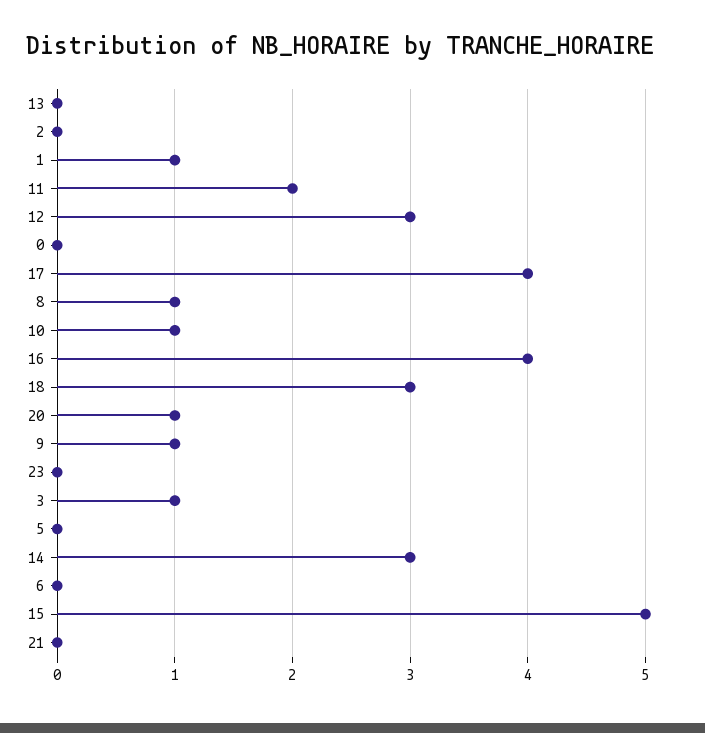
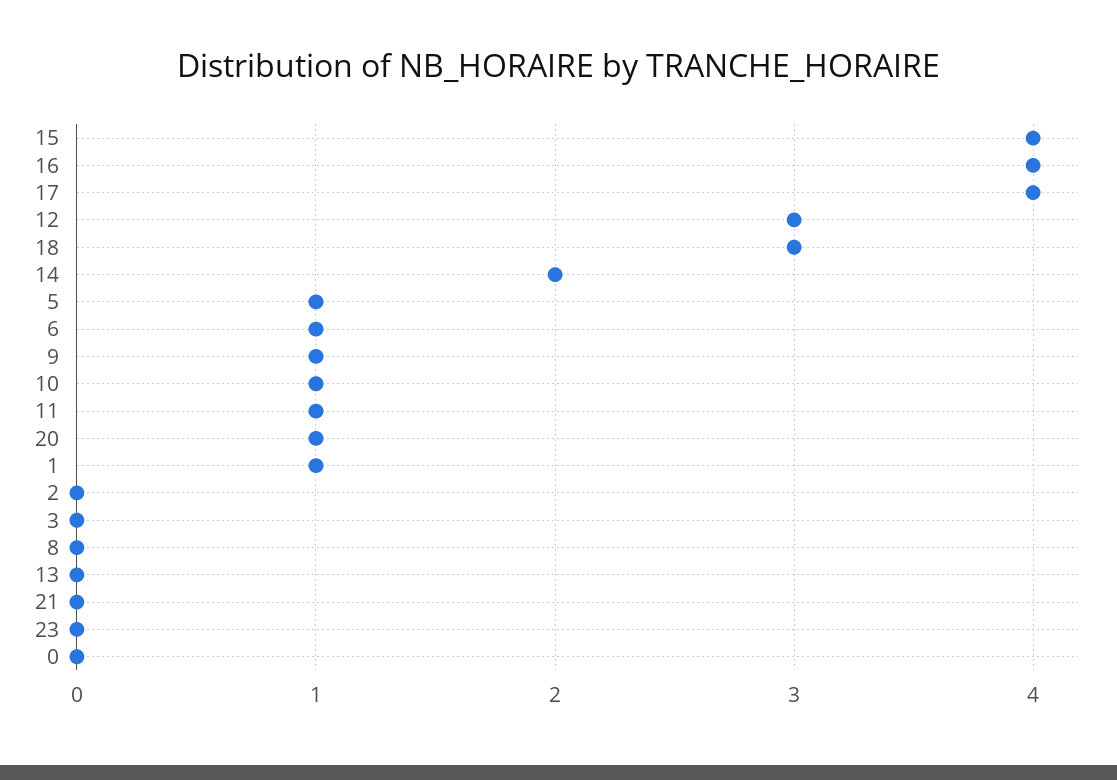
11: 2 -> 1
8: 1 -> 0
3: 1 -> 0
5: 0 -> 1
14: 3 -> 2
6: 0 -> 1
15: 5 -> 4

